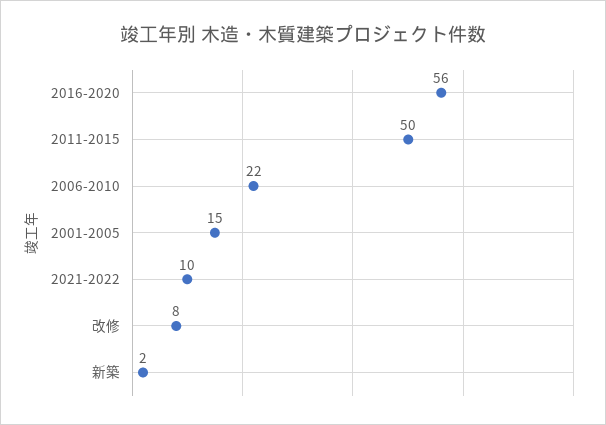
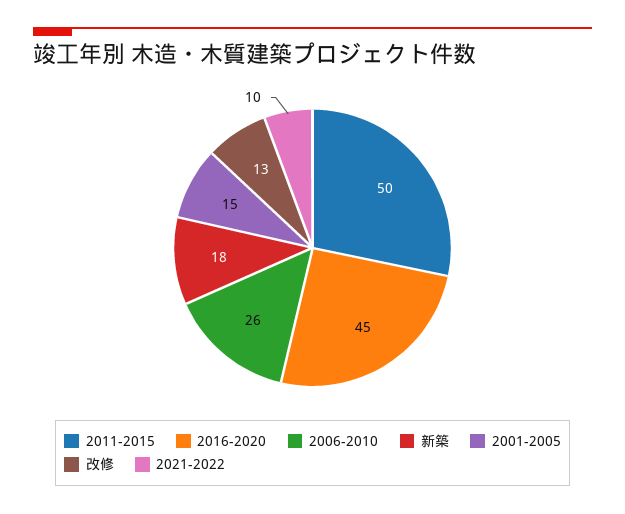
2016-2020: 56 -> 45
2006-2010: 22 -> 26
改修: 8 -> 13
新築: 2 -> 18

